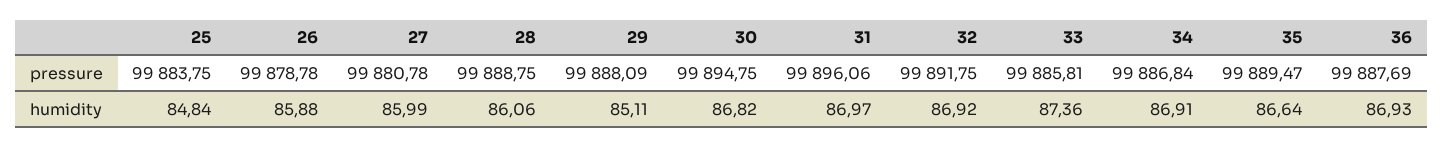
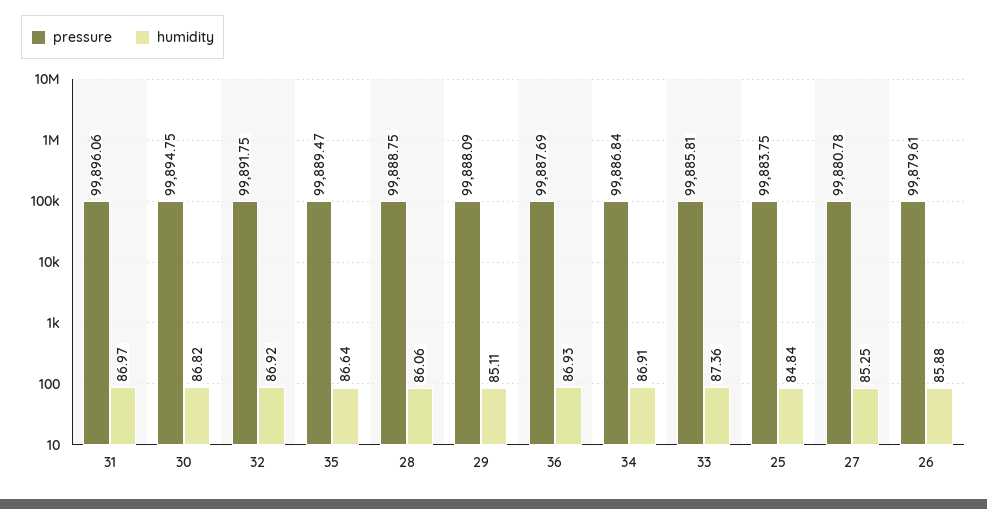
pressure, 26: 99878.78 -> 99879.61
humidity, 27: 85.99 -> 85.25

